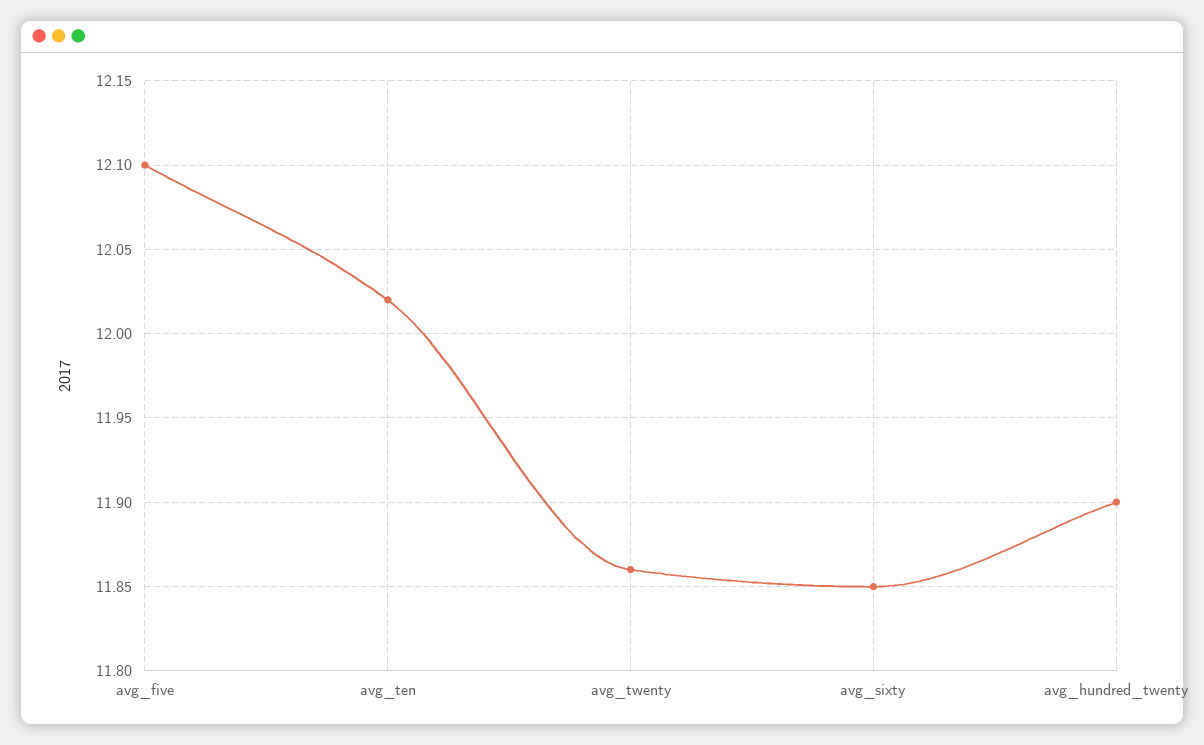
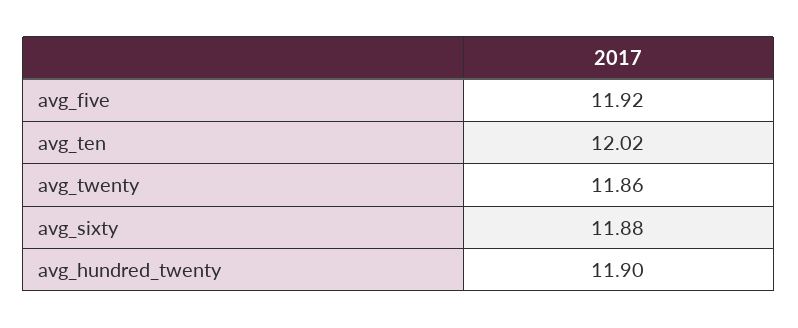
avg_five: 12.1 -> 11.92
avg_sixty: 11.85 -> 11.88

